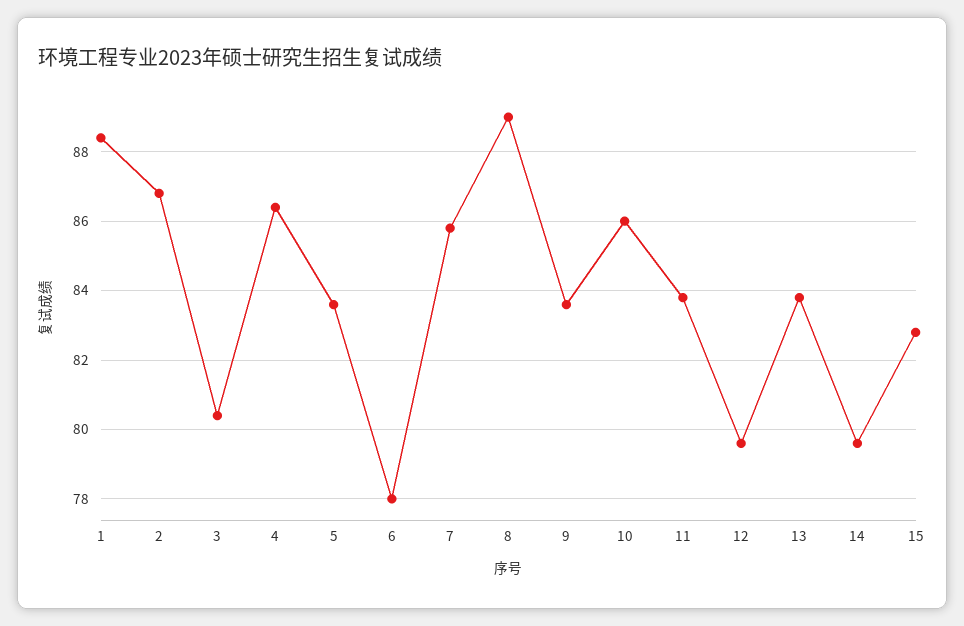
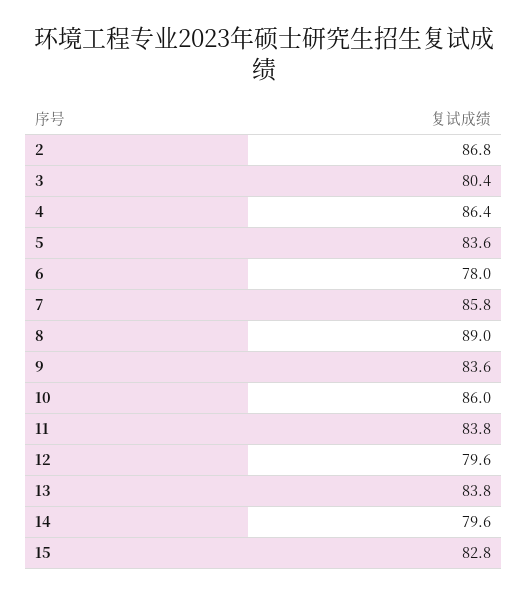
1: 88.5 -> none

